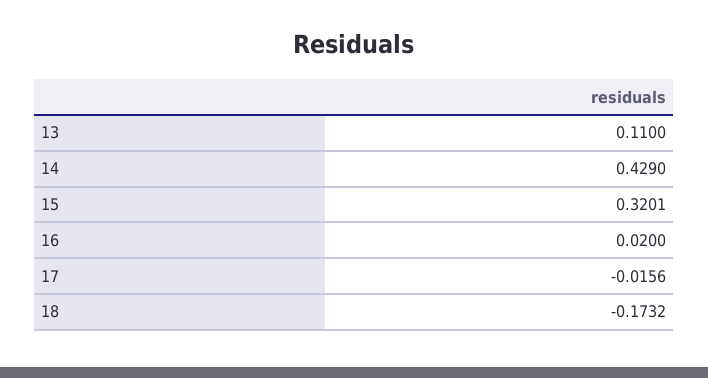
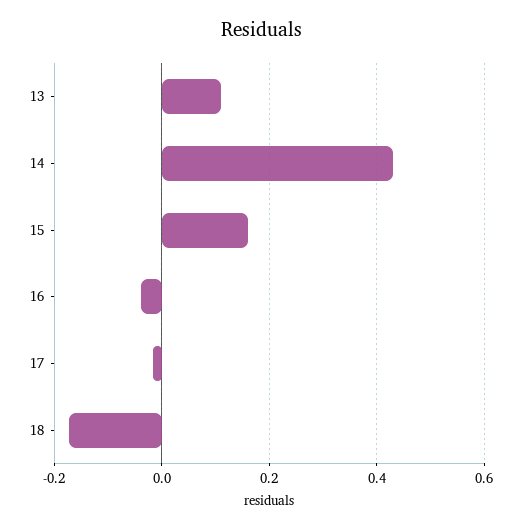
15: 0.3201 -> 0.16
16: 0.02 -> -0.04

